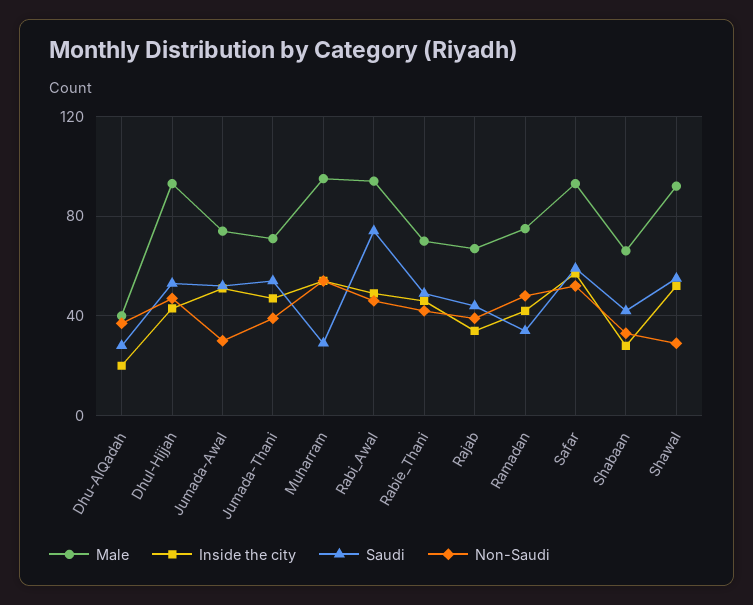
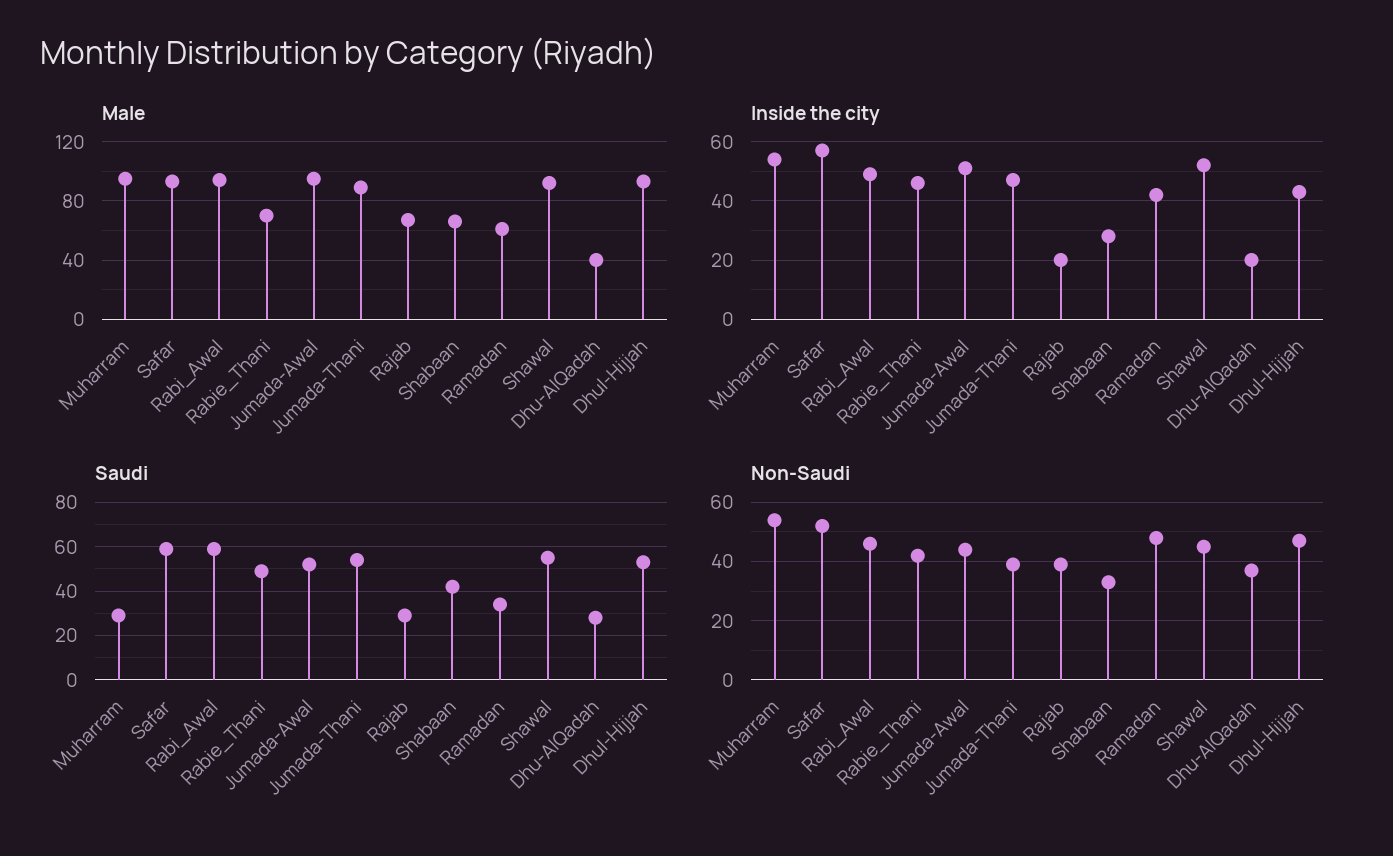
Male, Jumada-Awal: 75 -> 95
Non-Saudi, Jumada-Awal: 30 -> 45
Male, Jumada-Thani: 70 -> 90
Saudi, Rabi_Awal: 75 -> 60
Inside the city, Rajab: 35 -> 20
Saudi, Rajab: 45 -> 30
Male, Ramadan: 75 -> 60
Non-Saudi, Shawal: 30 -> 45

